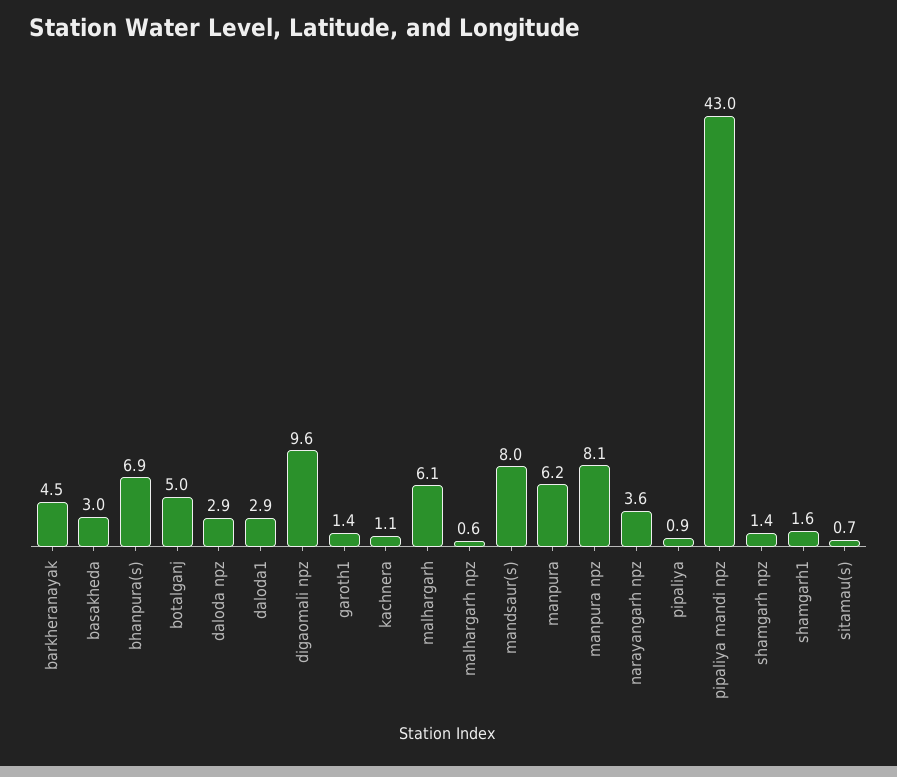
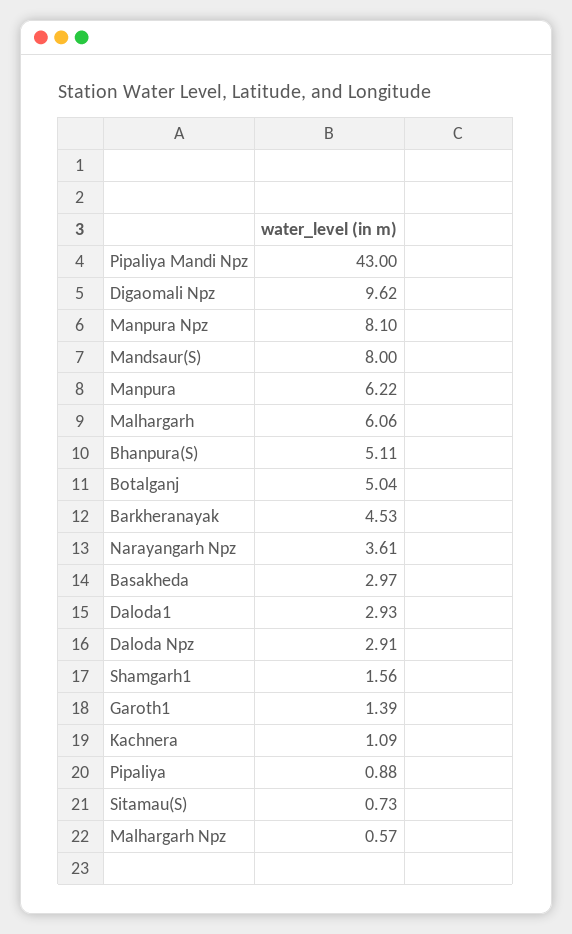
bhanpura(s): 6.9 -> 5.11
shamgarh npz: 1.4 -> none

